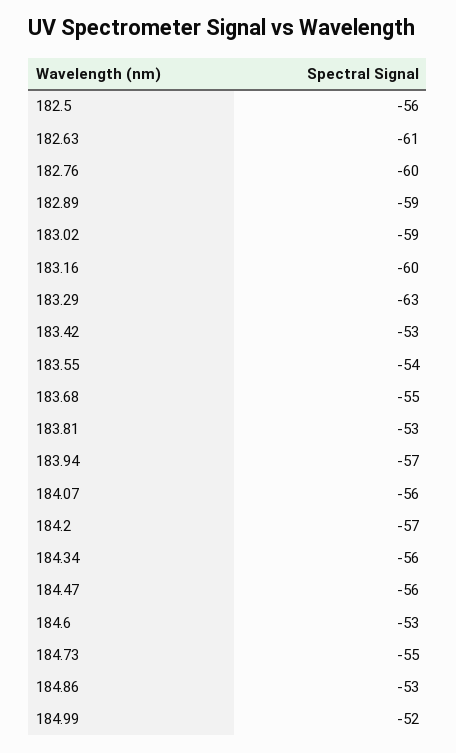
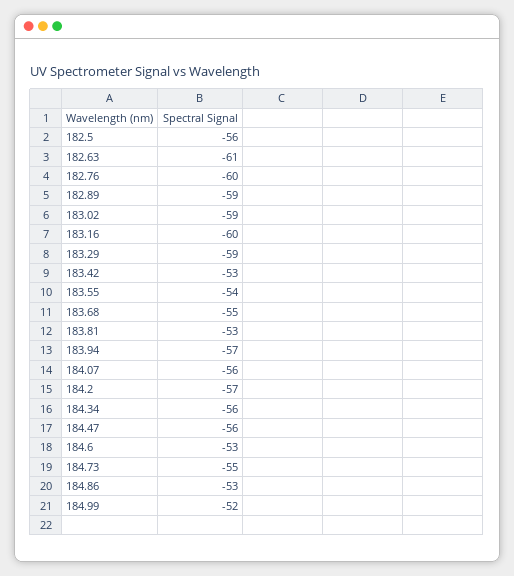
183.29: -63 -> -59

